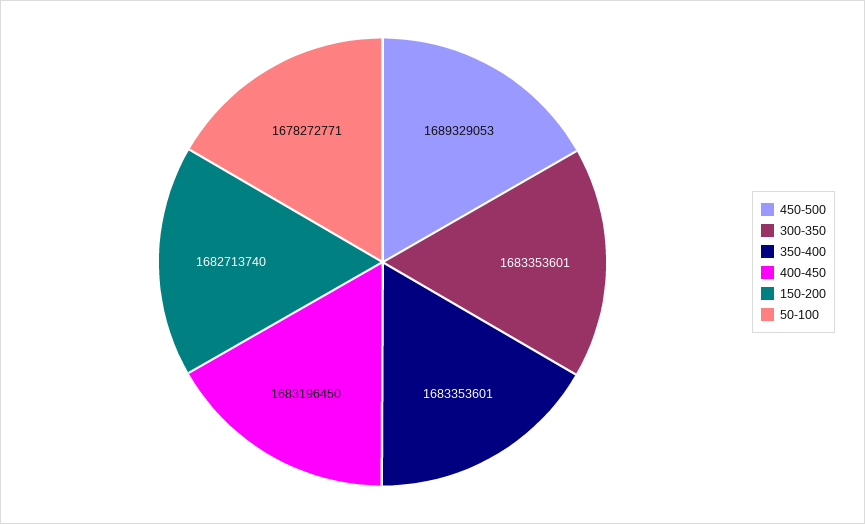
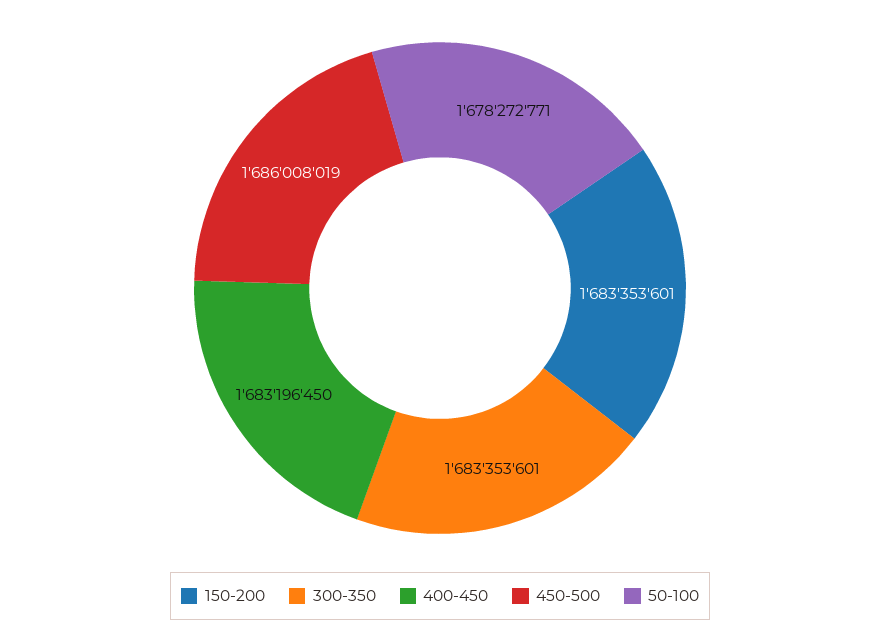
450-500: 1689329053 -> 1686008019
350-400: 1683353601 -> none
150-200: 1682713740 -> 1683353601

